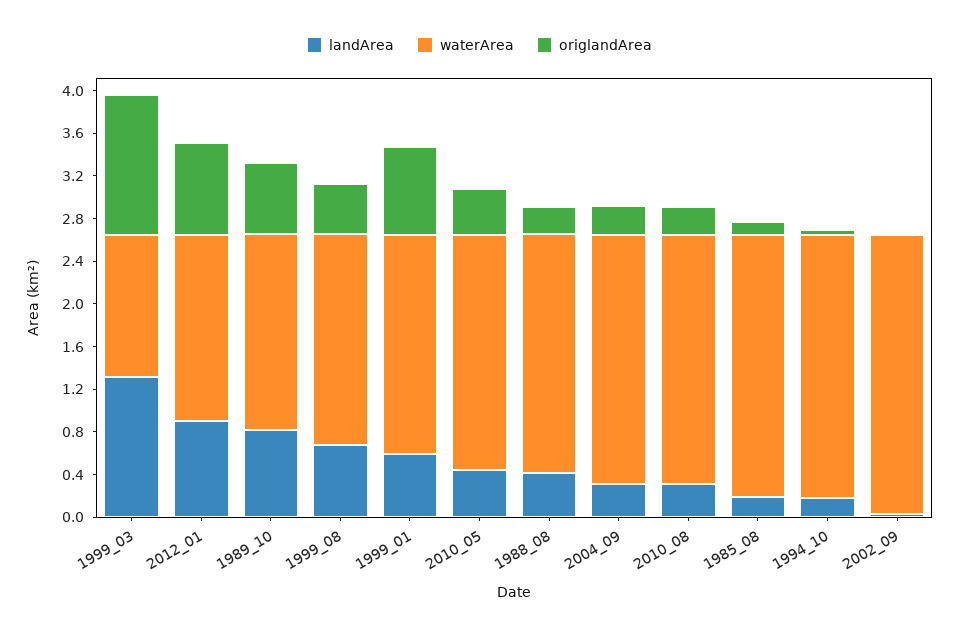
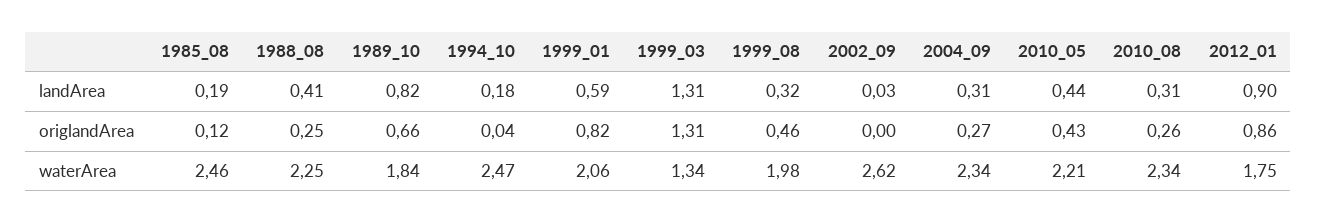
landArea, 1999_08: 0.7 -> 0.32

